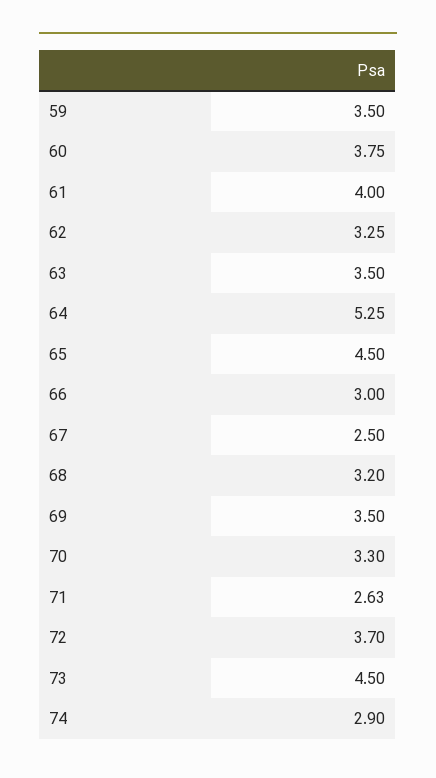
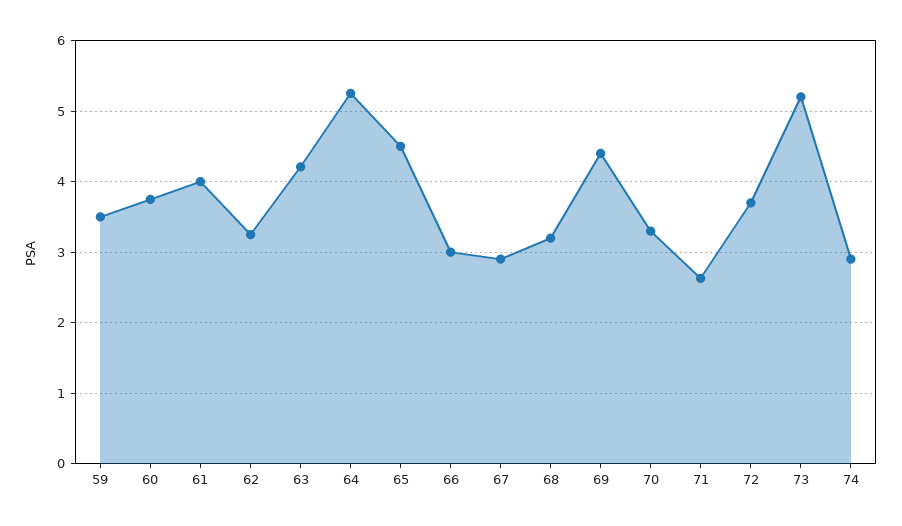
63: 3.5 -> 4.2
67: 2.5 -> 2.9
69: 3.5 -> 4.4
73: 4.5 -> 5.2

